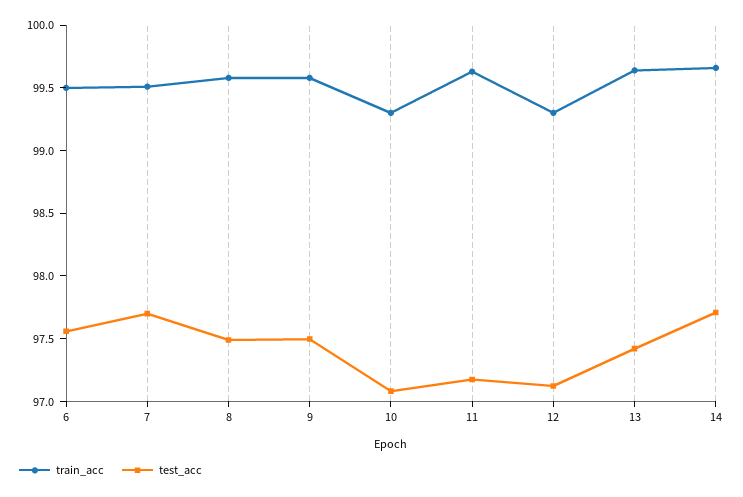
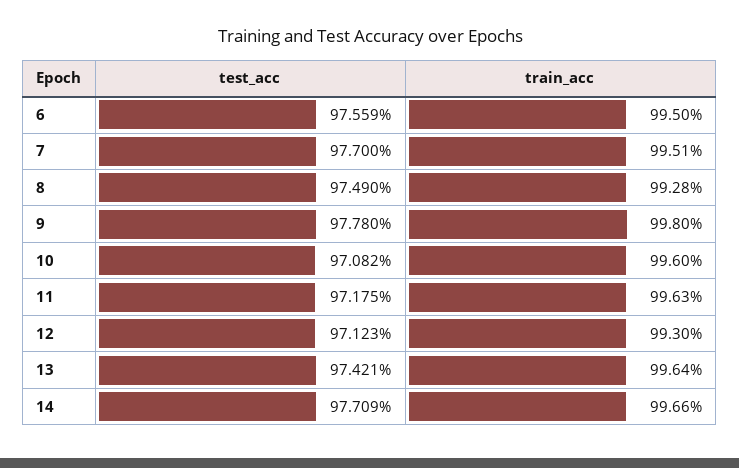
train_acc, 8: 99.6 -> 99.28
train_acc, 9: 99.6 -> 99.8
test_acc, 9: 97.5 -> 97.78
train_acc, 10: 99.3 -> 99.6

